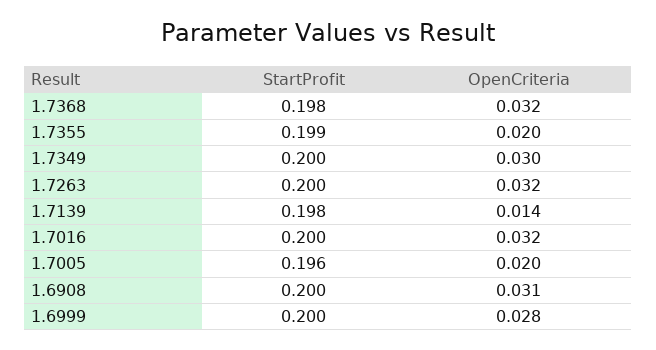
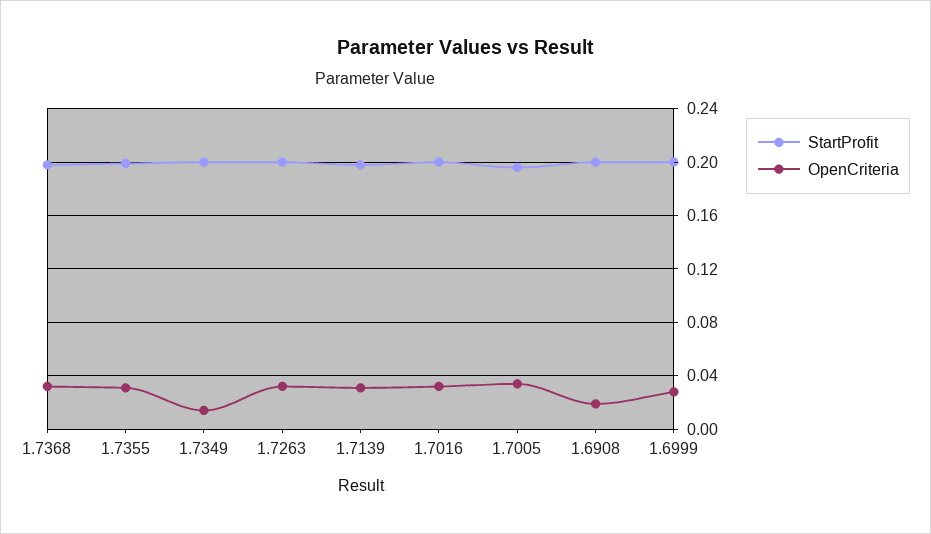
OpenCriteria, 1.7355: 0.02 -> 0.03
OpenCriteria, 1.7349: 0.03 -> 0.015
OpenCriteria, 1.7139: 0.014 -> 0.03
OpenCriteria, 1.7005: 0.02 -> 0.035
OpenCriteria, 1.6908: 0.031 -> 0.02

